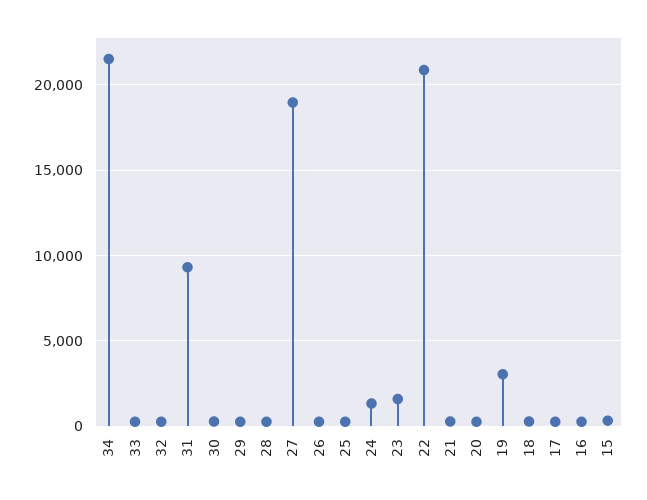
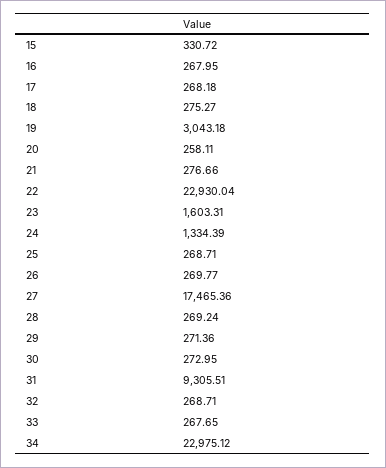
34: 21500 -> 22975.12
27: 19000 -> 17465.36
22: 21000 -> 22930.04

